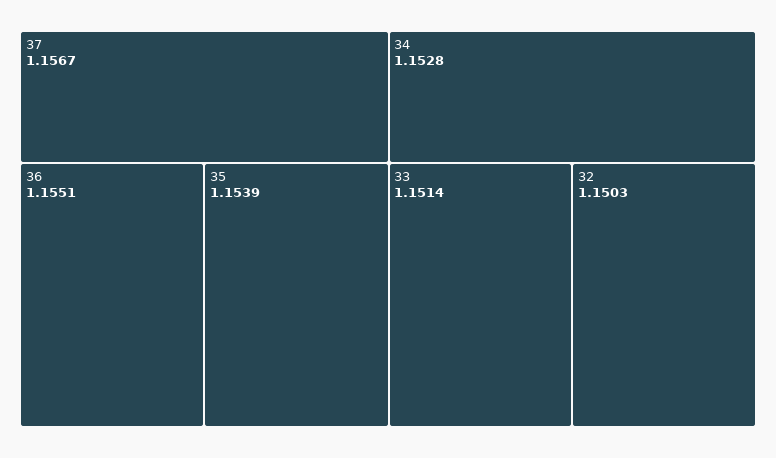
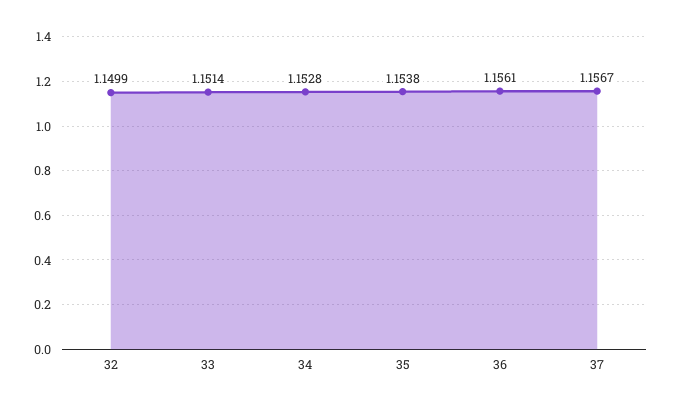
36: 1.1551 -> 1.1561
35: 1.1539 -> 1.1538
32: 1.1503 -> 1.1499

